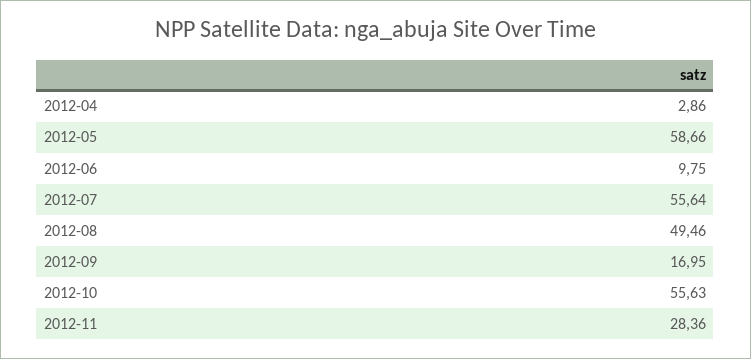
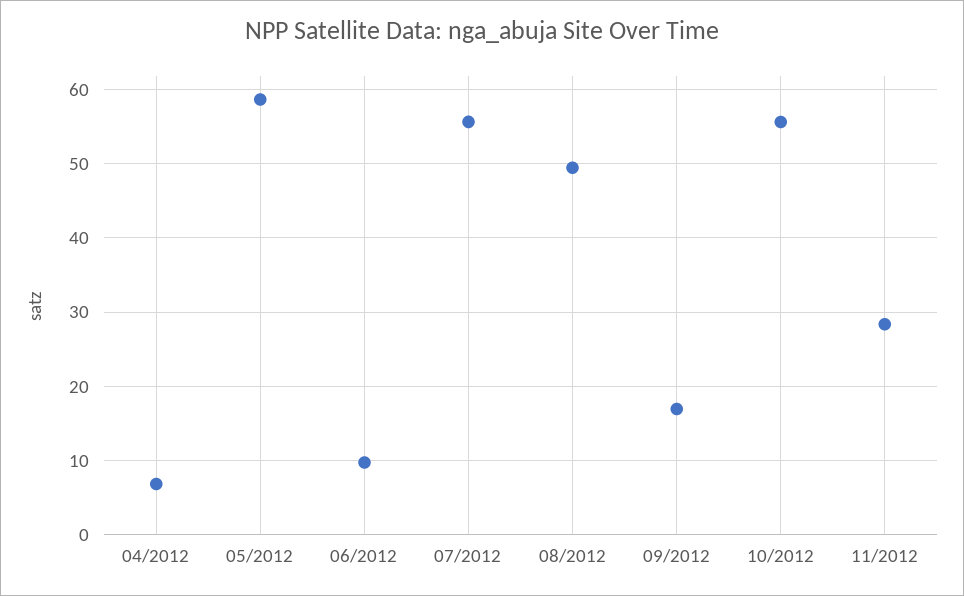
2012-04: 2.86 -> 7

